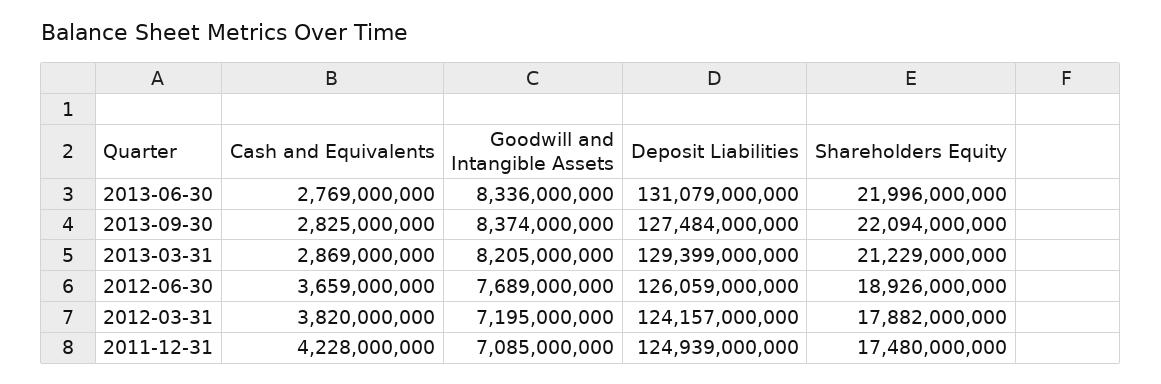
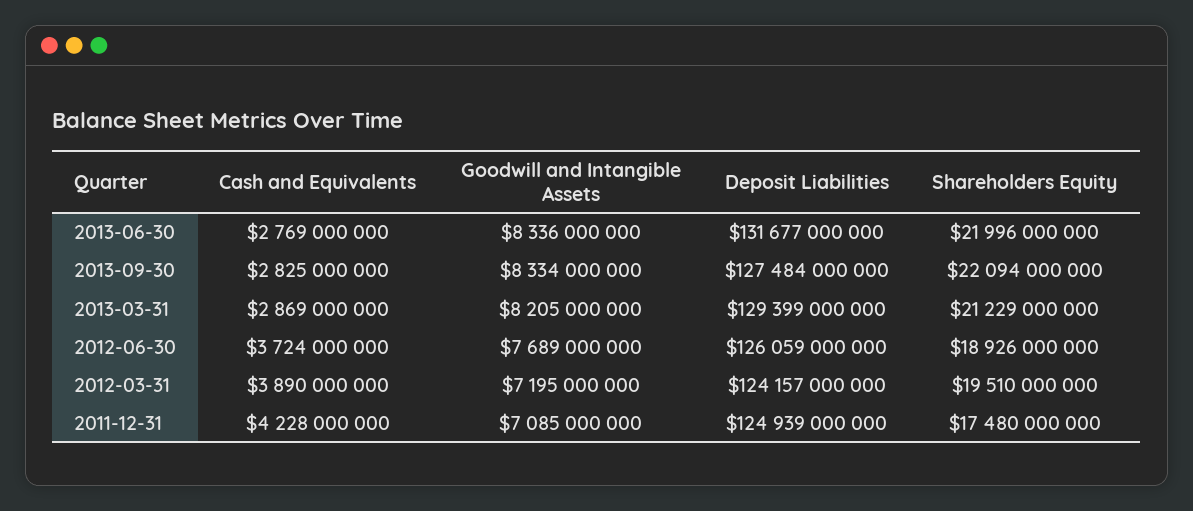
Deposit Liabilities, 2013-06-30: 131079000000 -> 131677000000
Goodwill and Intangible Assets, 2013-09-30: 8374000000 -> 8334000000
Cash and Equivalents, 2012-06-30: 3659000000 -> 3724000000
Cash and Equivalents, 2012-03-31: 3820000000 -> 3890000000
Shareholders Equity, 2012-03-31: 17882000000 -> 19510000000

